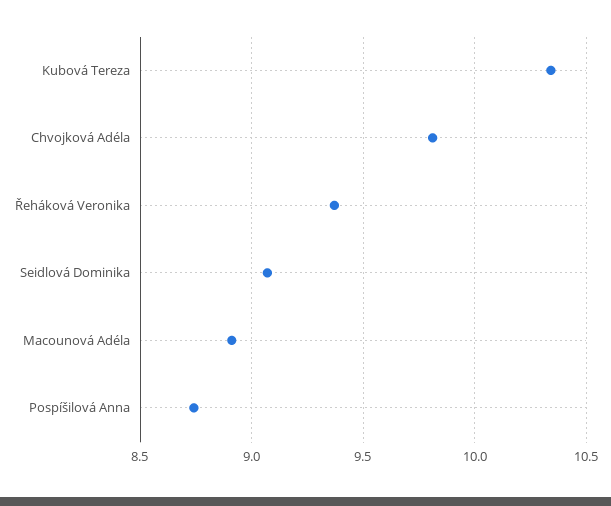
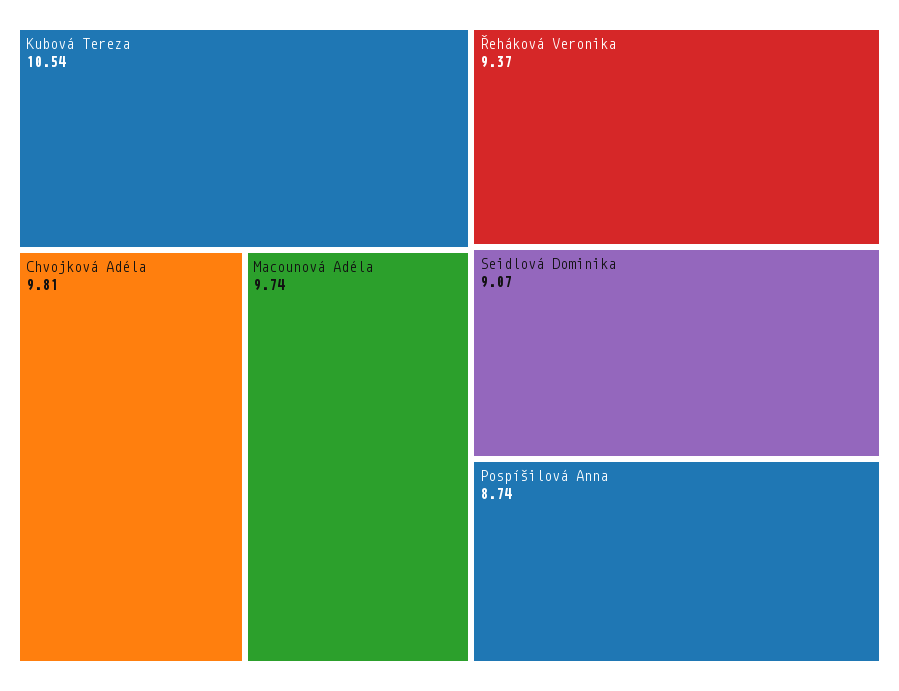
Kubová Tereza: 10.35 -> 10.54
Macounová Adéla: 8.9 -> 9.74

